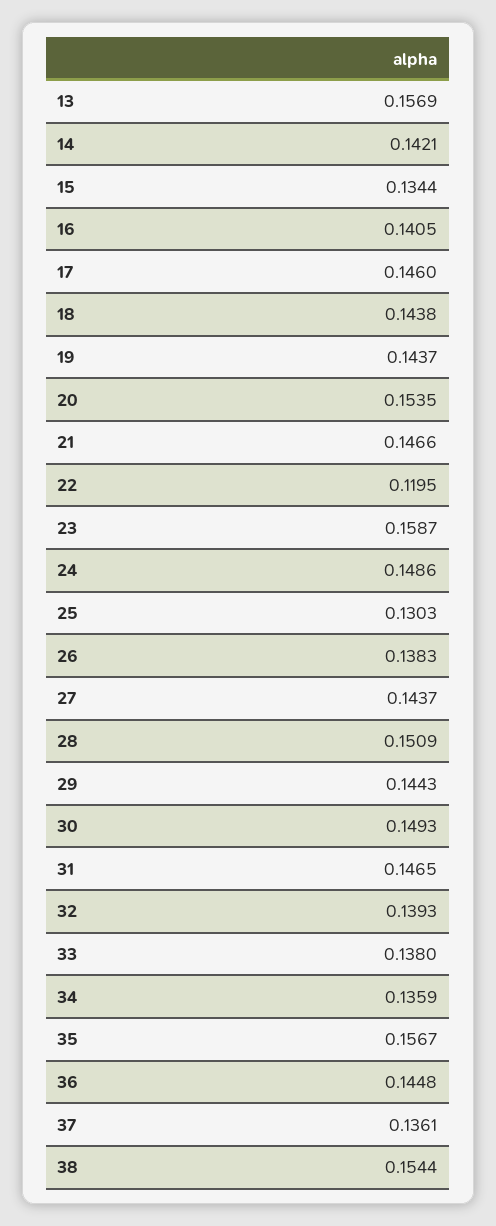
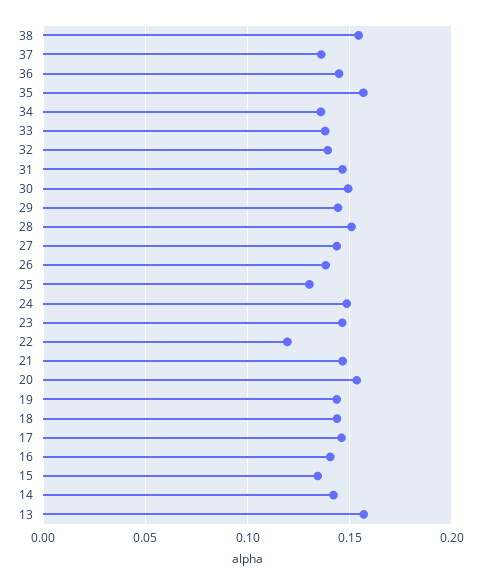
23: 0.1587 -> 0.145

